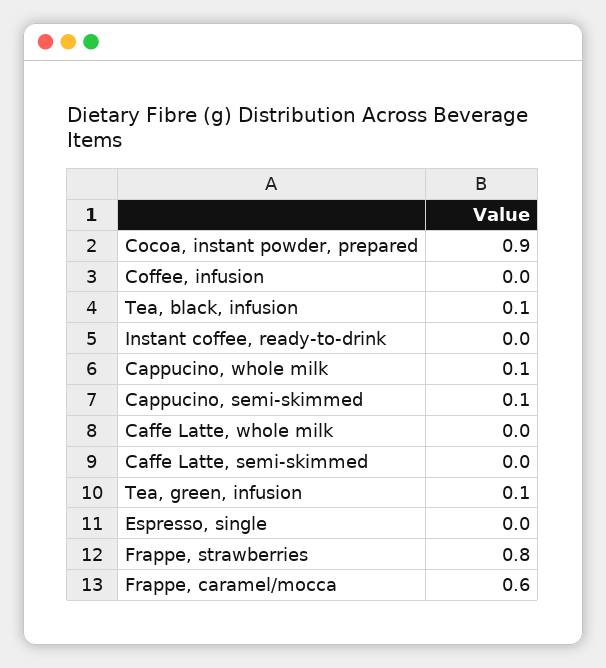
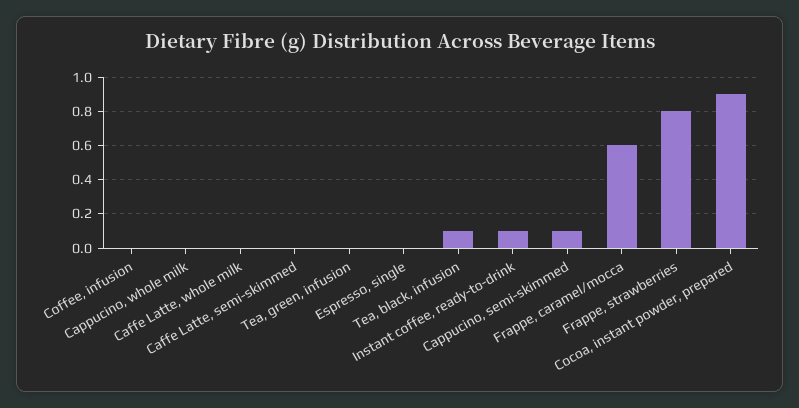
Instant coffee, ready-to-drink: 0 -> 0.1
Cappucino, whole milk: 0.1 -> 0
Tea, green, infusion: 0.1 -> 0

